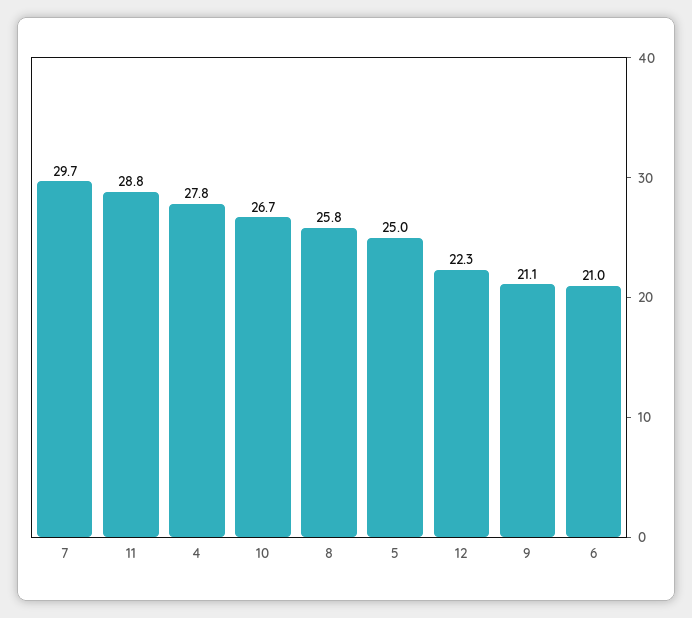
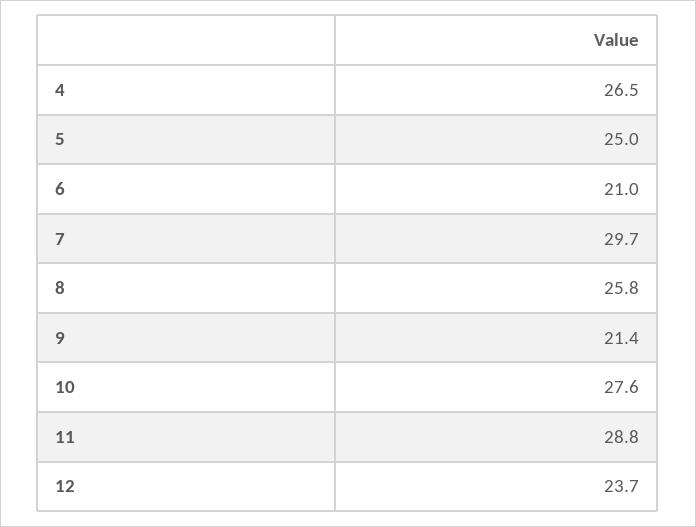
4: 27.8 -> 26.5
10: 26.7 -> 27.6
12: 22.3 -> 23.7
9: 21.1 -> 21.4

